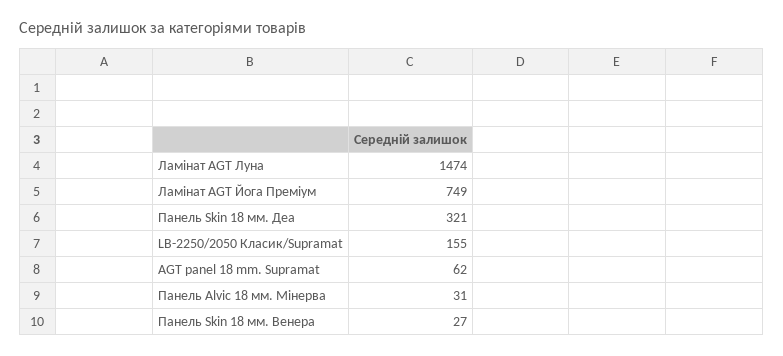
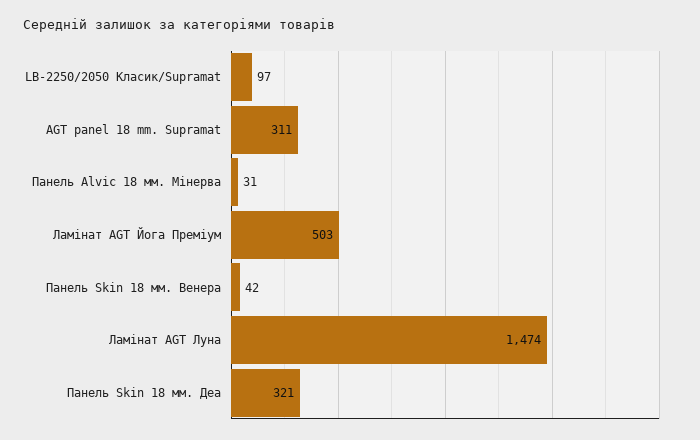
Ламінат AGT Йога Преміум: 749 -> 503
LB-2250/2050 Класик/Supramat: 155 -> 97
AGT panel 18 mm. Supramat: 62 -> 311
Панель Skin 18 мм. Венера: 27 -> 42

